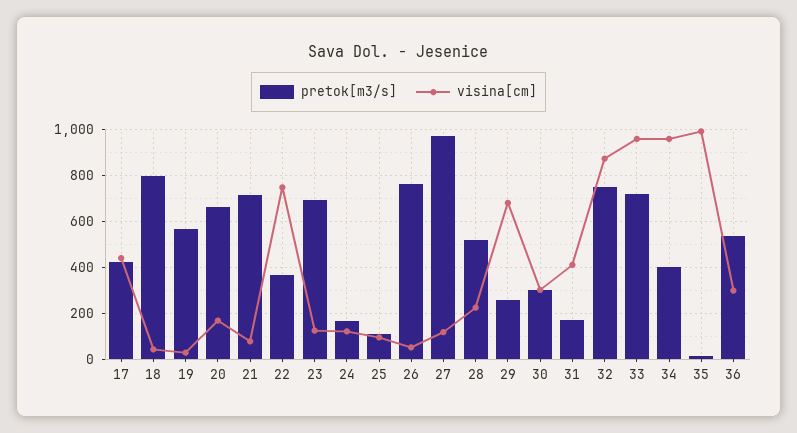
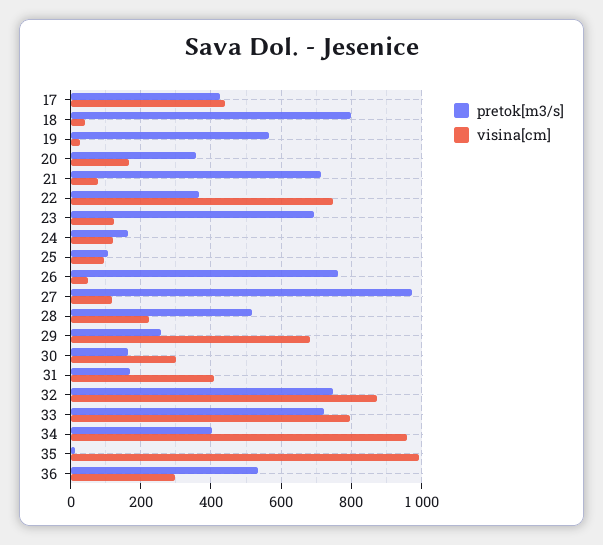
pretok[m3/s], 20: 650 -> 360
pretok[m3/s], 30: 300 -> 160
visina[cm], 33: 950 -> 800

